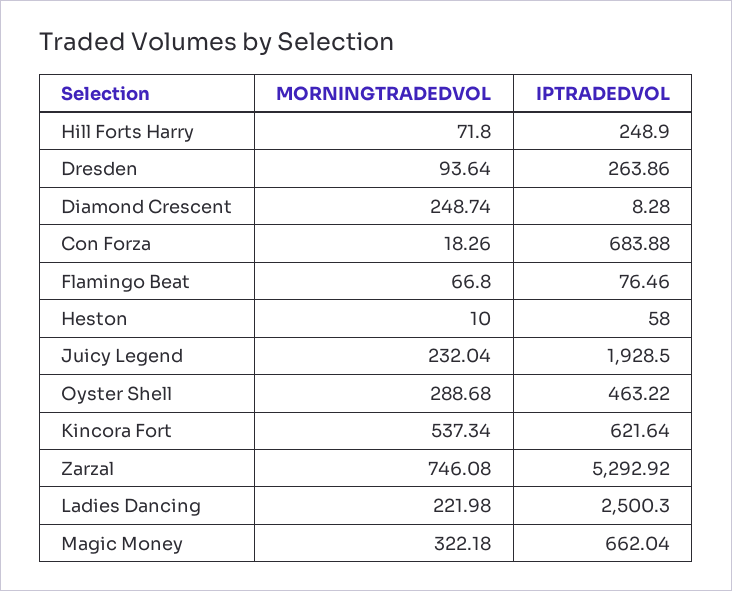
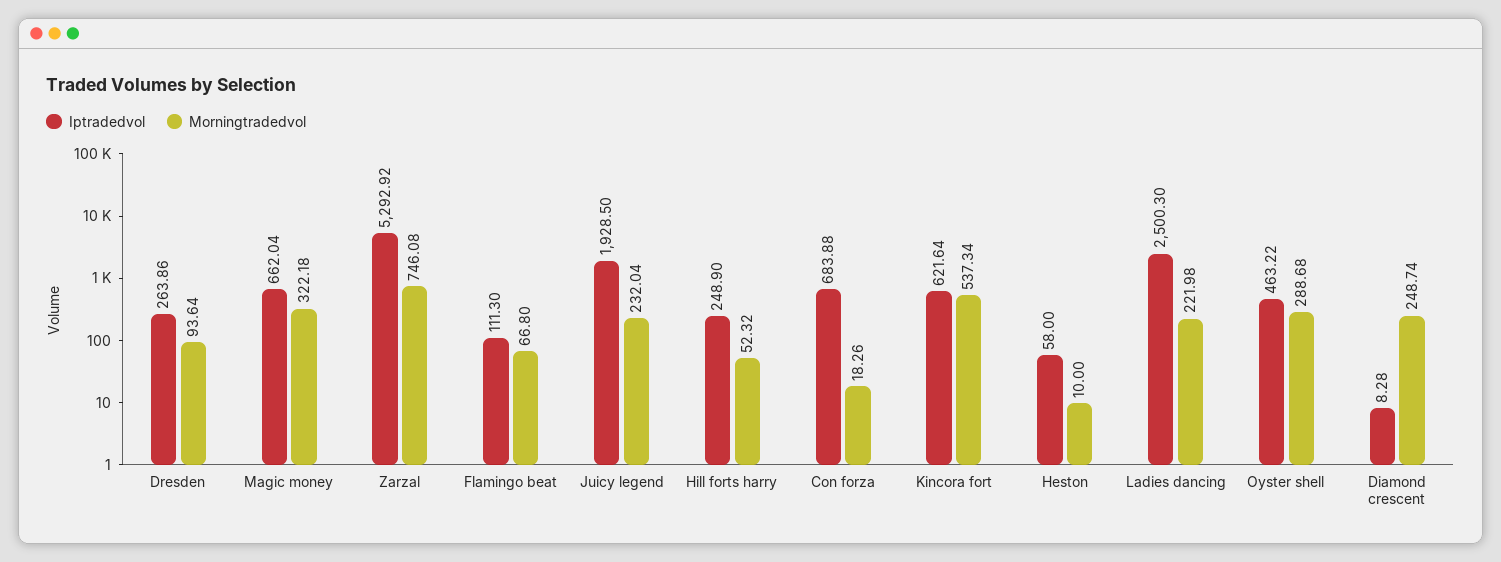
MORNINGTRADEDVOL, Hill Forts Harry: 71.8 -> 52.32
IPTRADEDVOL, Flamingo Beat: 76.46 -> 111.3

